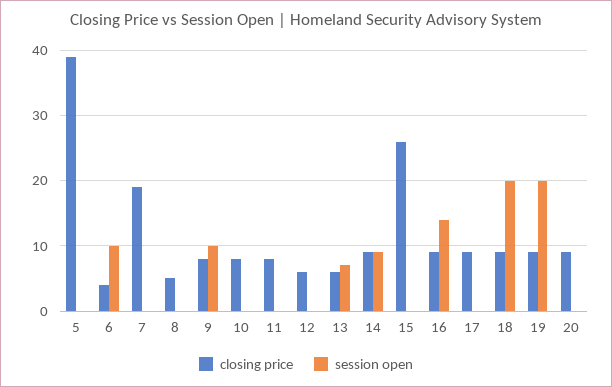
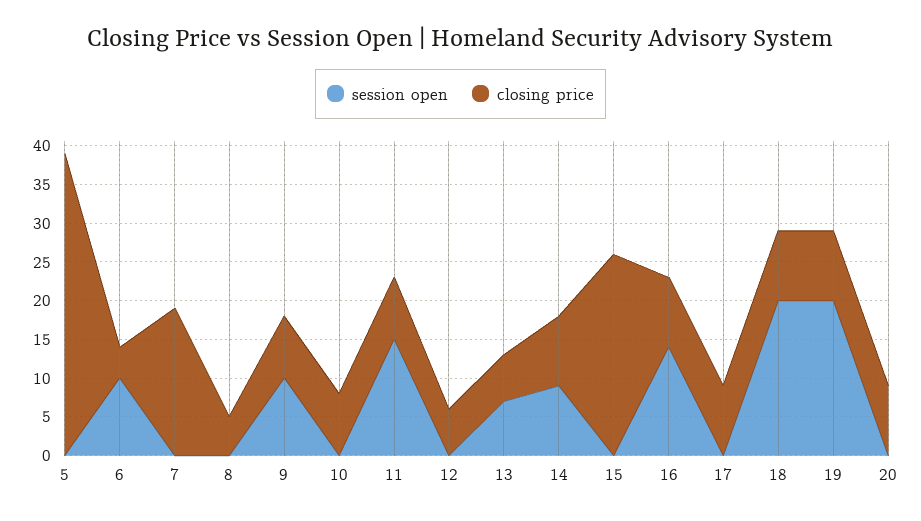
session open, 11: 0 -> 15

